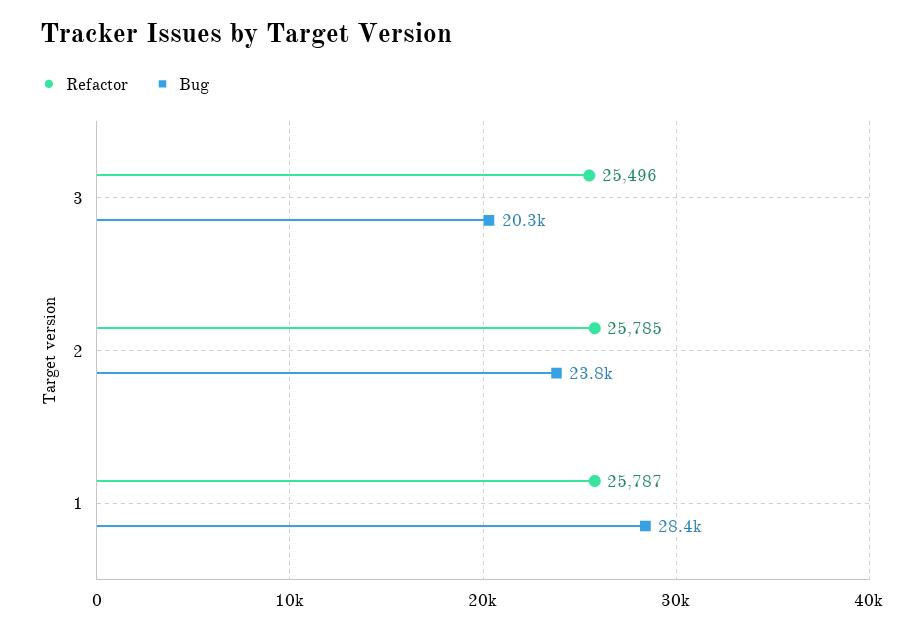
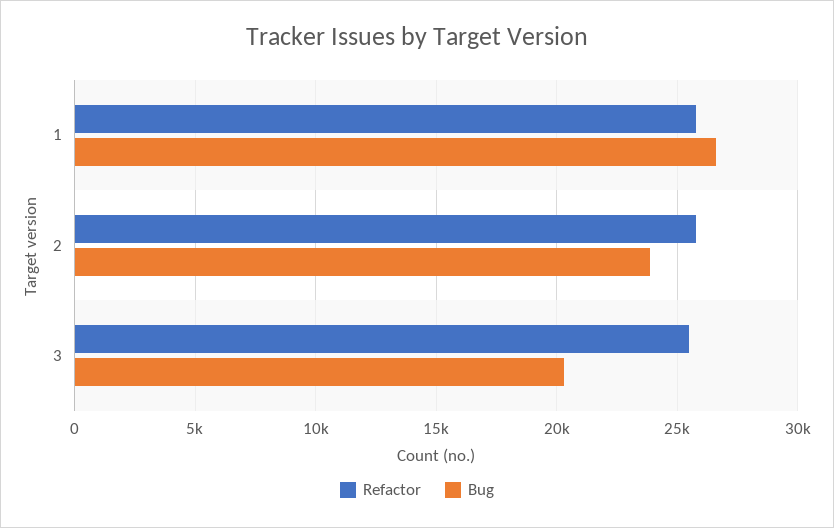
Bug, 1: 28400 -> 26500

